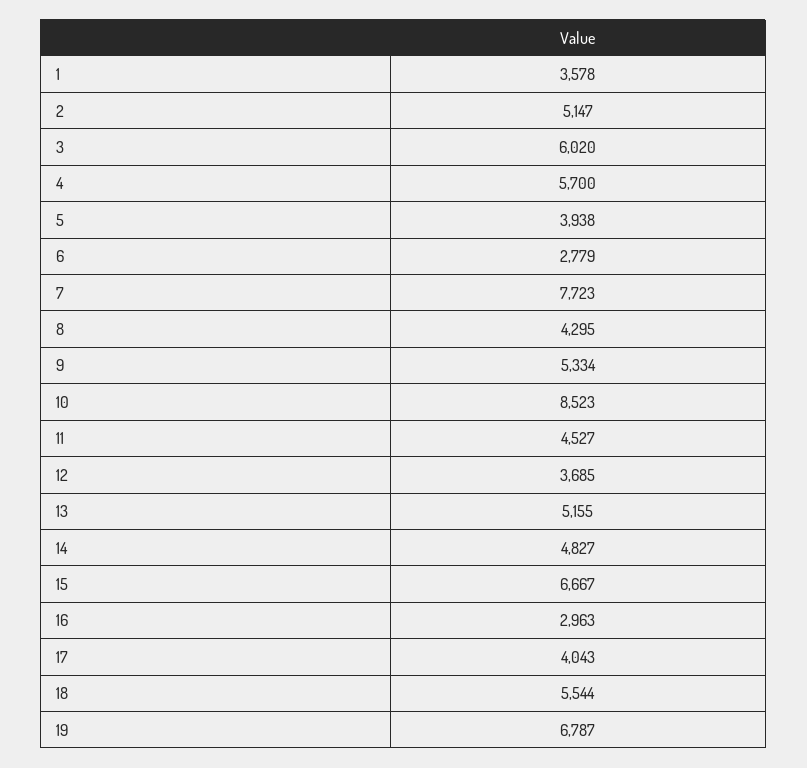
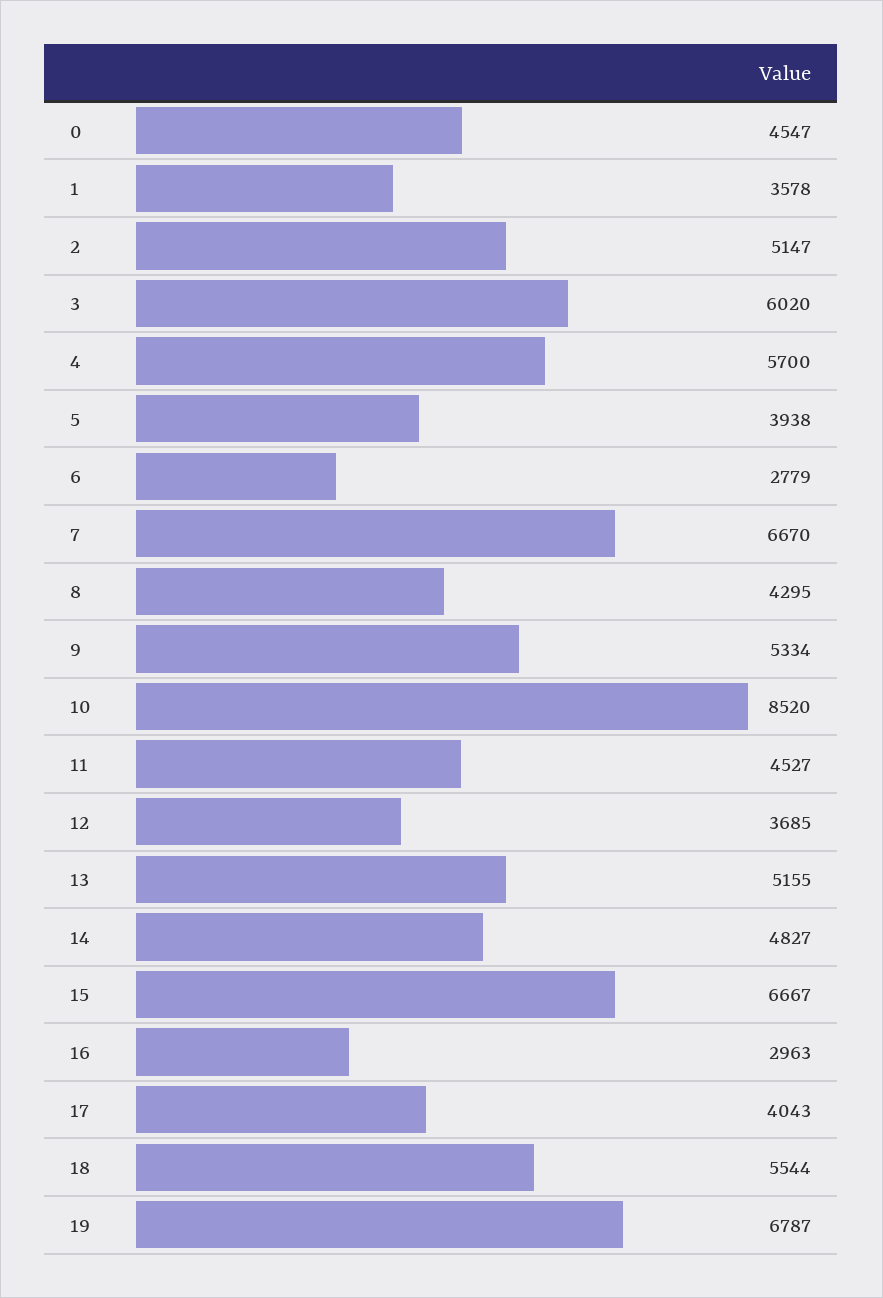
7: 7723 -> 6670
10: 8523 -> 8520
0: none -> 4547

